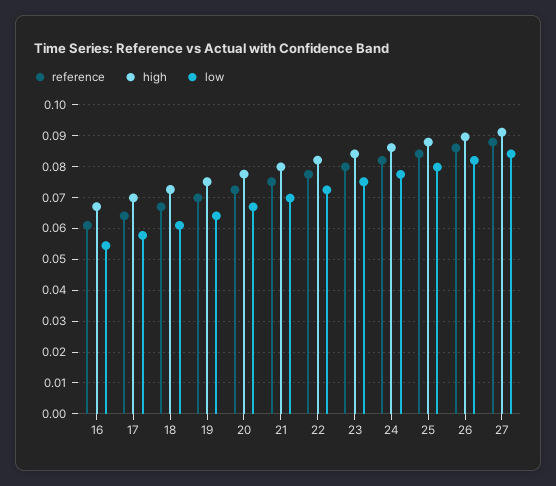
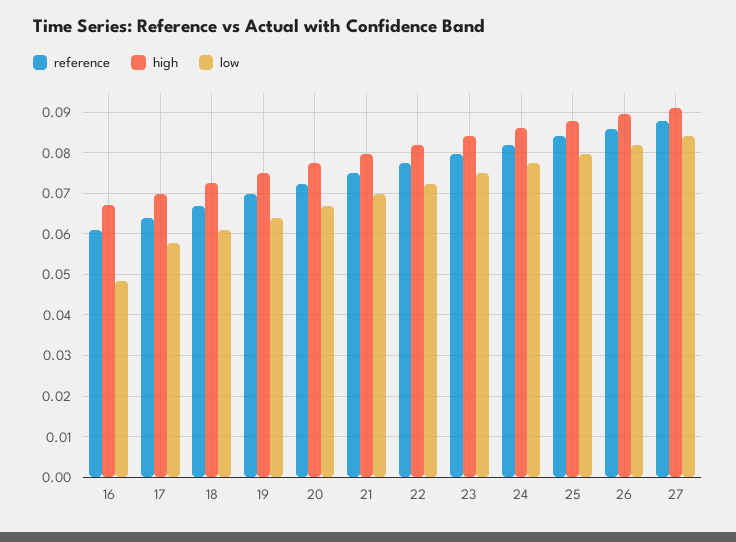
low, 16: 0.054 -> 0.048

